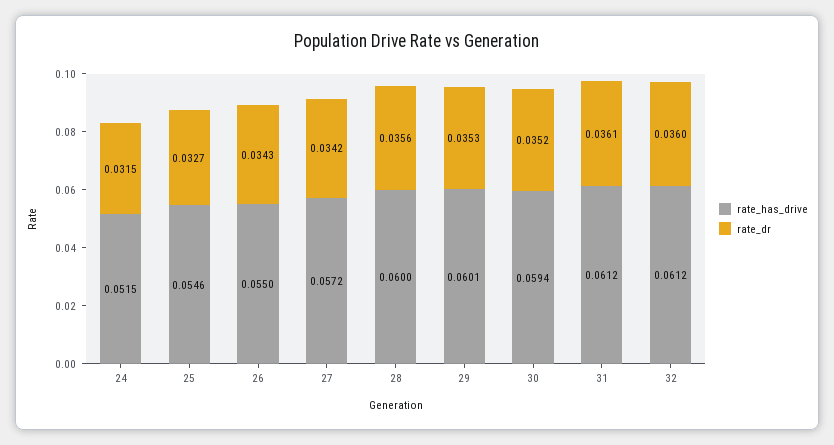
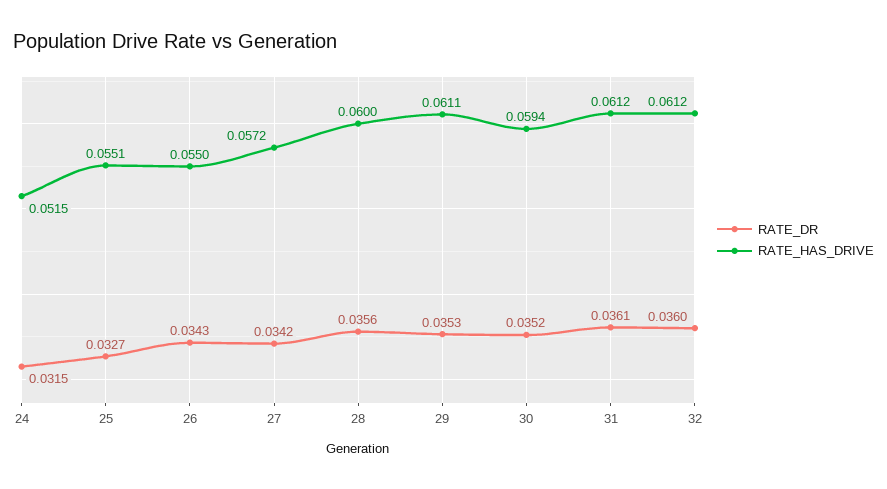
rate_has_drive, 25: 0.0546 -> 0.0551
rate_has_drive, 29: 0.0601 -> 0.0611

